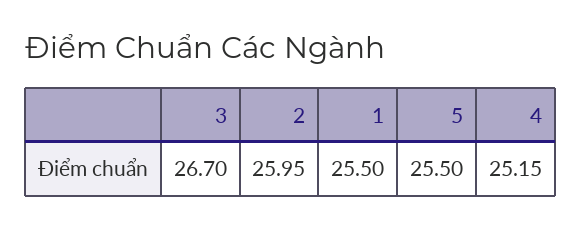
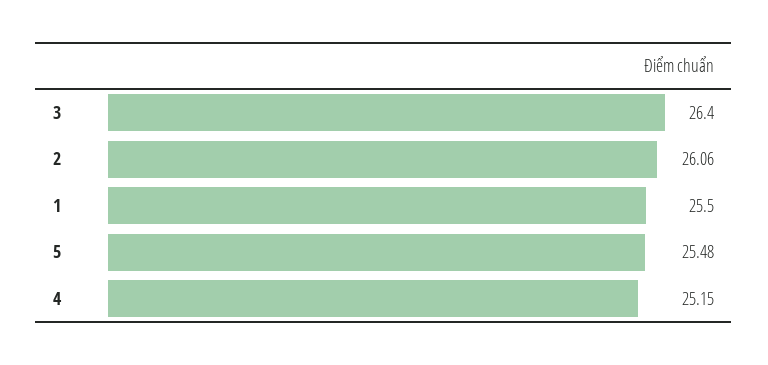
3: 26.7 -> 26.4
2: 25.95 -> 26.06
5: 25.5 -> 25.48

